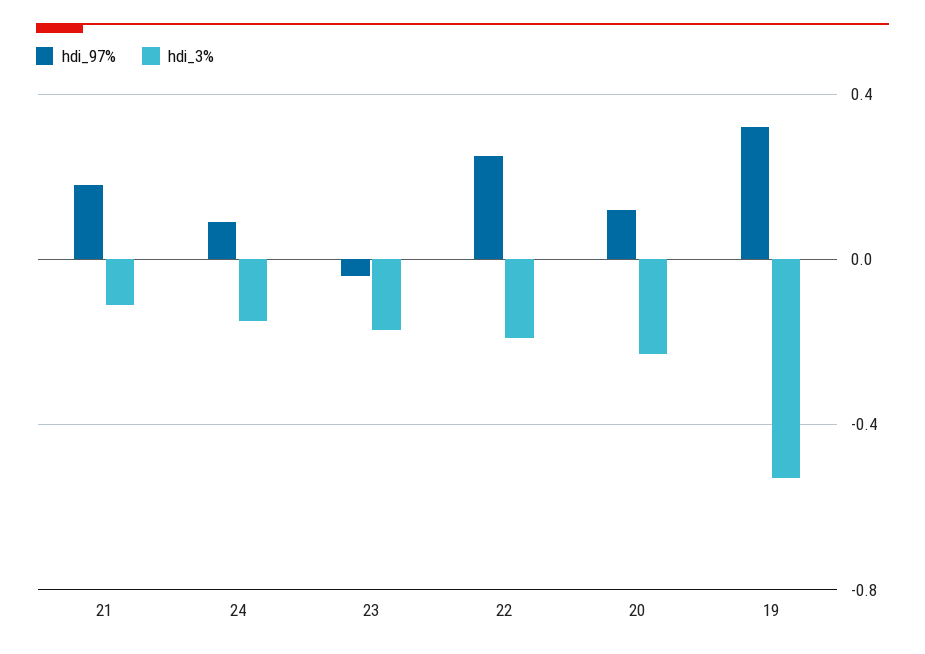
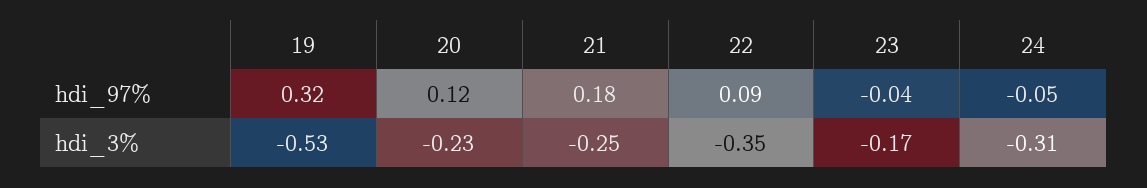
hdi_3%, 21: -0.1 -> -0.25
hdi_97%, 24: 0.1 -> -0.05
hdi_3%, 24: -0.15 -> -0.31
hdi_97%, 22: 0.25 -> 0.09
hdi_3%, 22: -0.2 -> -0.35

